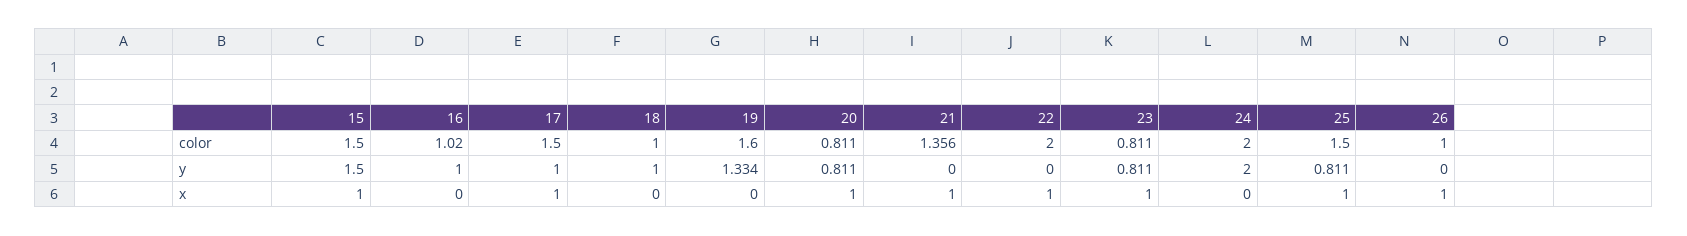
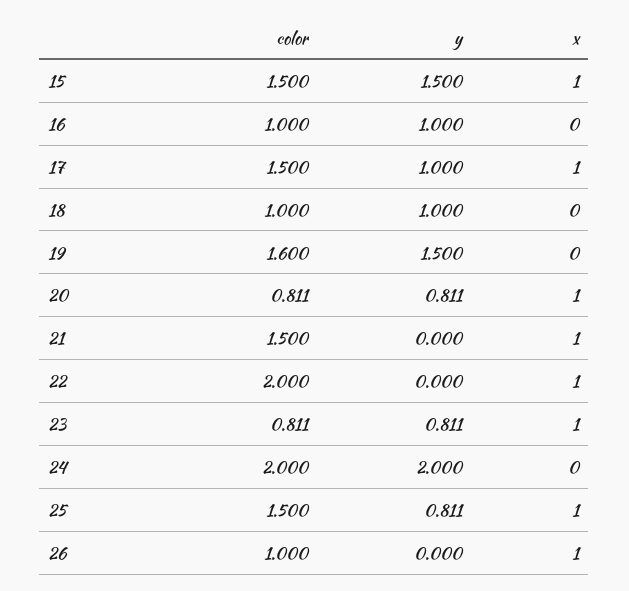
16, color: 1.02 -> 1
21, color: 1.356 -> 1.5
19, y: 1.334 -> 1.5

